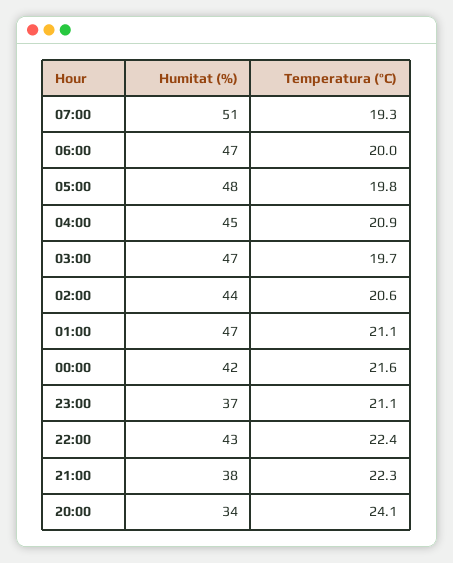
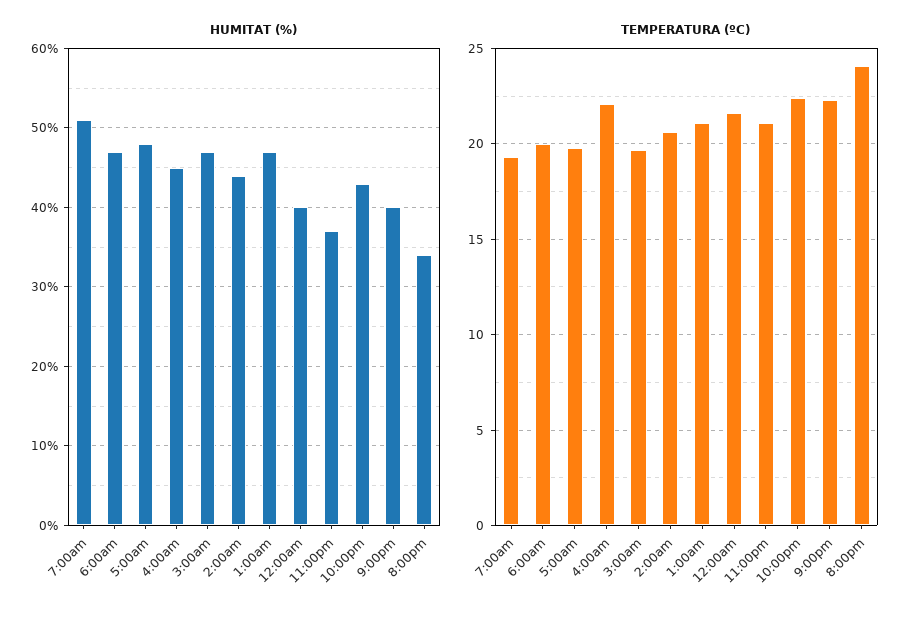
Temperatura (ºC), 04:00: 20.9 -> 22
Humitat (%), 00:00: 42 -> 40
Humitat (%), 21:00: 38 -> 40

